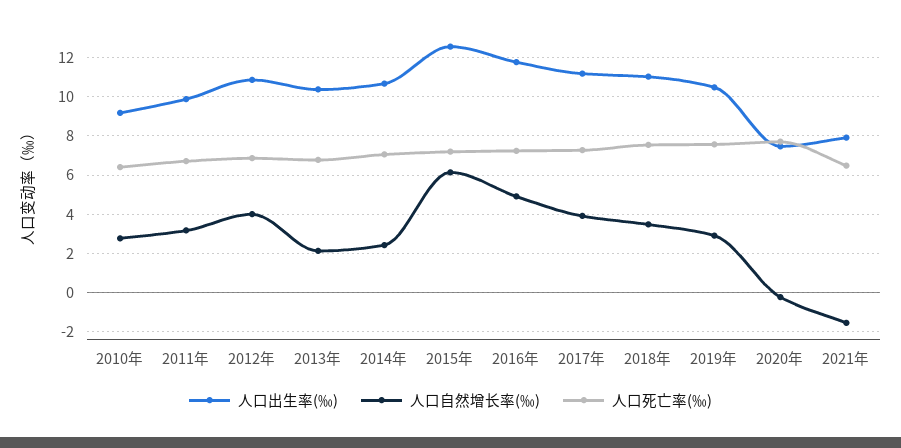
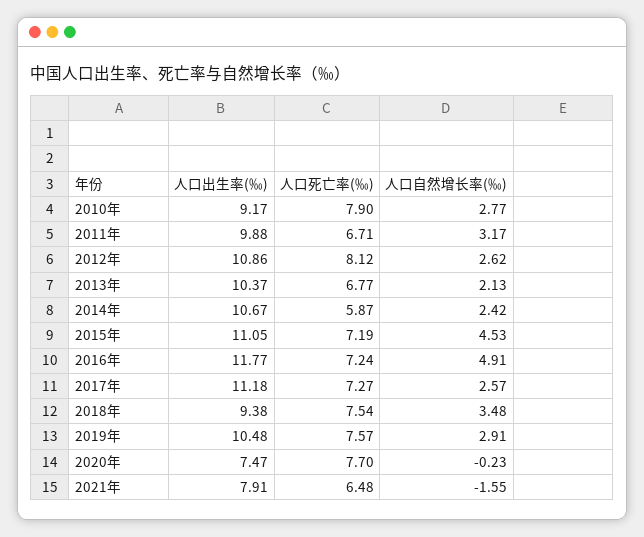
人口死亡率(‰), 2010年: 6.5 -> 7.9
人口自然增长率(‰), 2012年: 4 -> 2.62
人口死亡率(‰), 2012年: 7 -> 8.12
人口死亡率(‰), 2014年: 7 -> 5.87
人口出生率(‰), 2015年: 12.5 -> 11.05
人口自然增长率(‰), 2015年: 6 -> 4.53
人口自然增长率(‰), 2017年: 4 -> 2.57
人口出生率(‰), 2018年: 11 -> 9.38

